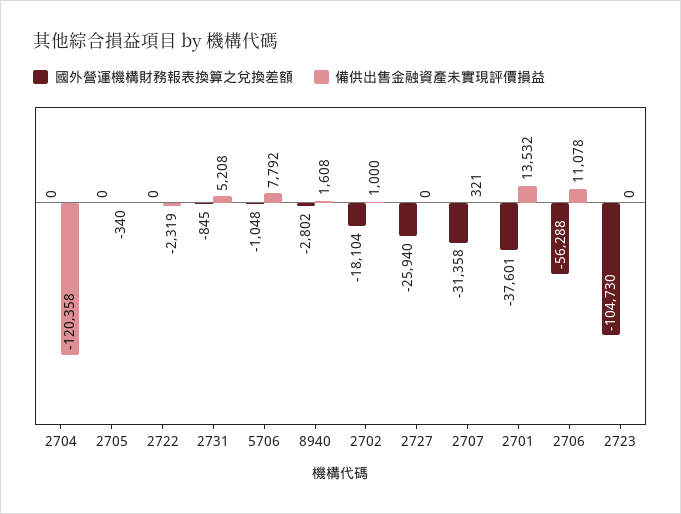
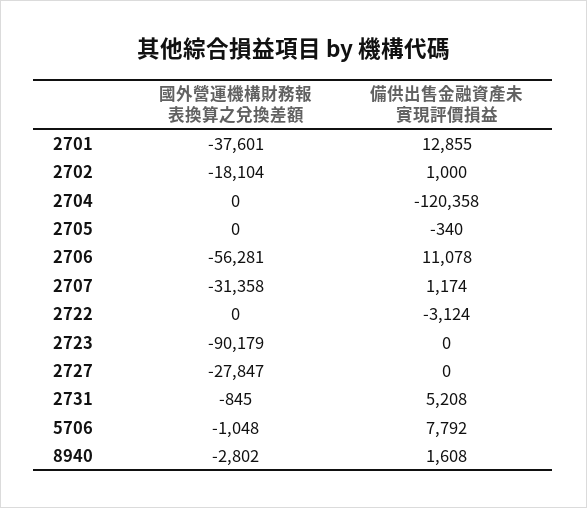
備供出售金融資產未實現評價損益, 2722: -2319 -> -3124
國外營運機構財務報表換算之兌換差額, 2727: -25940 -> -27847
備供出售金融資產未實現評價損益, 2707: 321 -> 1174
備供出售金融資產未實現評價損益, 2701: 13532 -> 12855
國外營運機構財務報表換算之兌換差額, 2706: -56288 -> -56281
國外營運機構財務報表換算之兌換差額, 2723: -104730 -> -90179

